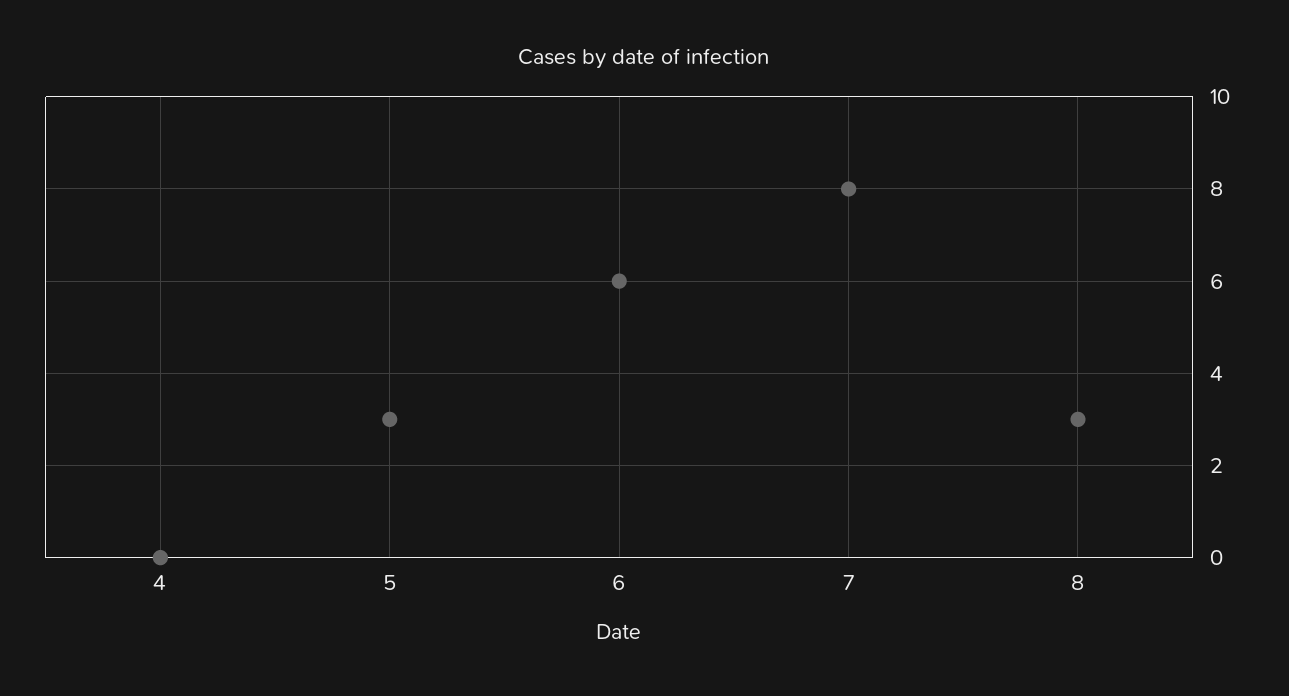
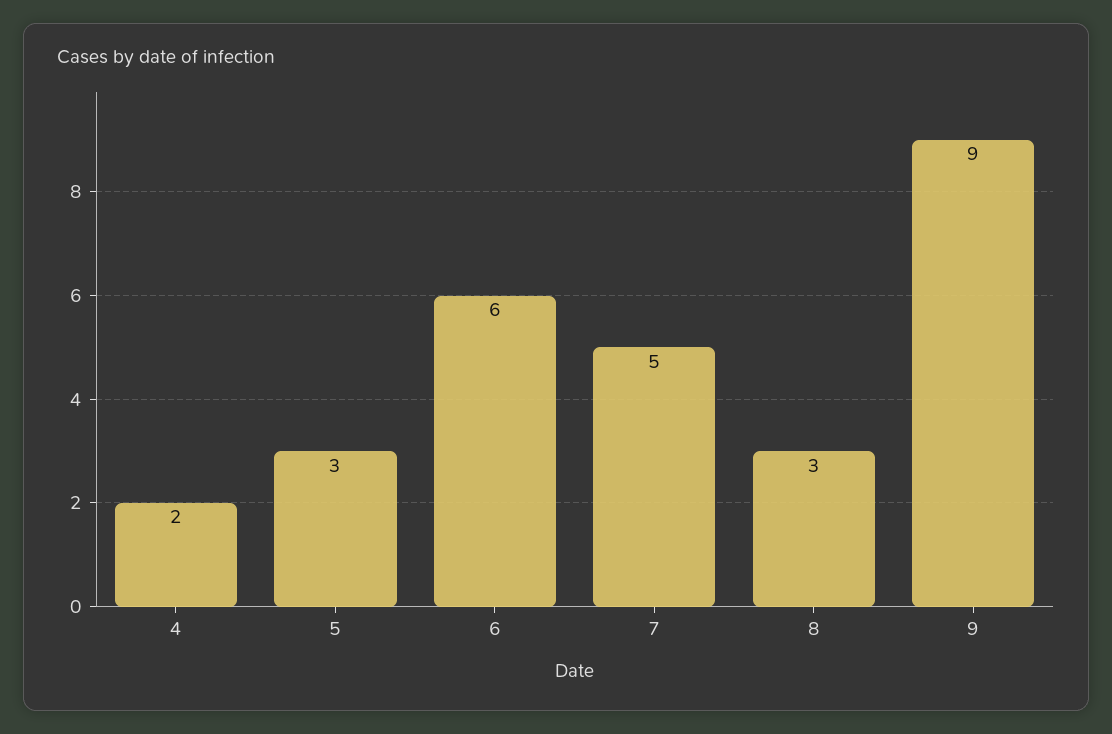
4: 0 -> 2
7: 8 -> 5
9: none -> 9

